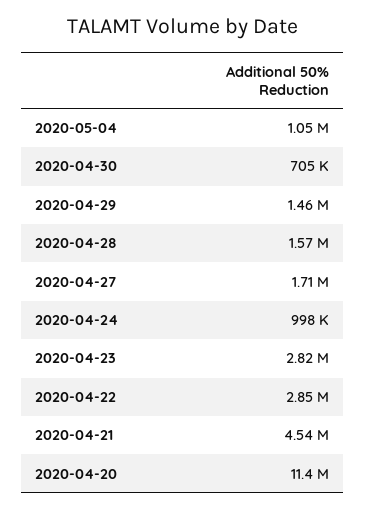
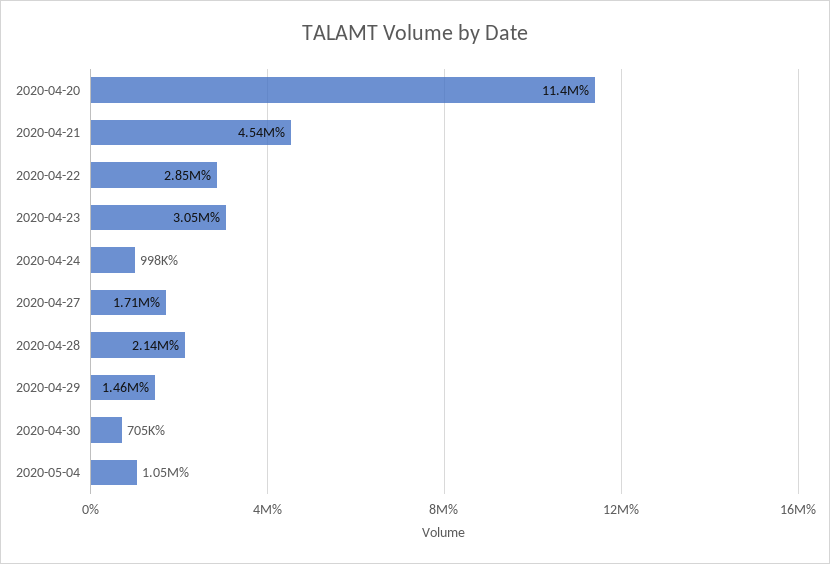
2020-04-28: 1570000 -> 2140000
2020-04-23: 2820000 -> 3050000

